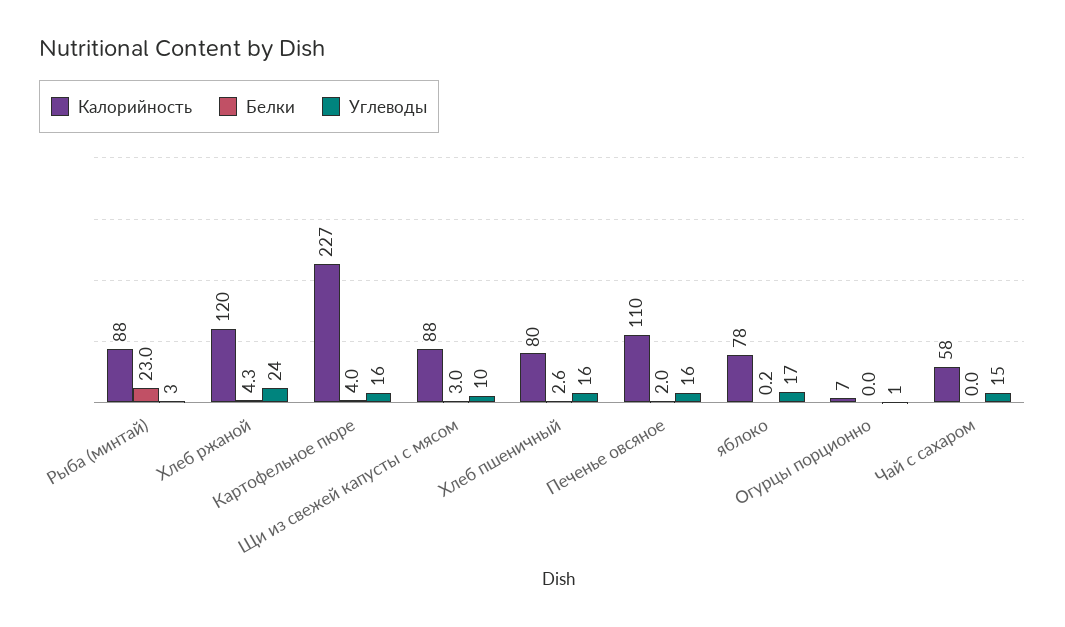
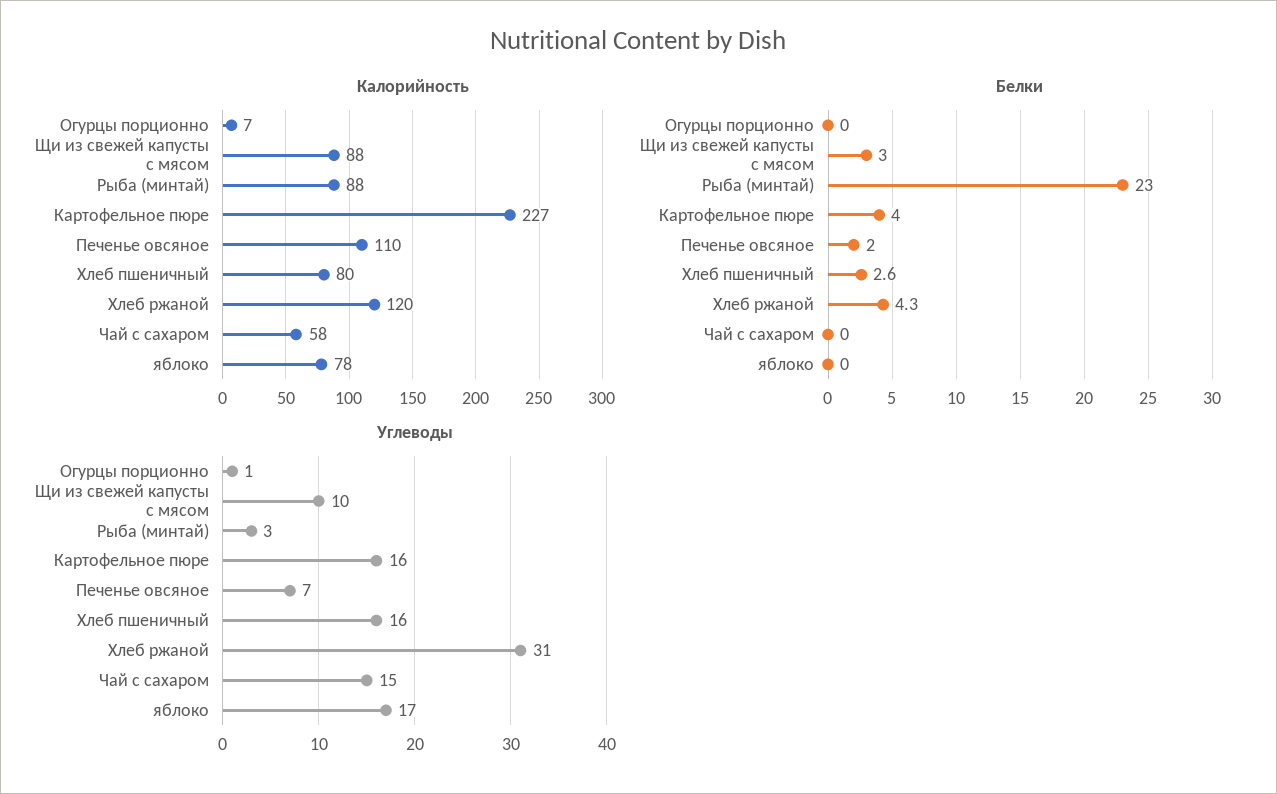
Углеводы, Хлеб ржаной: 24 -> 31
Углеводы, Печенье овсяное: 16 -> 7
Белки, яблоко: 0.2 -> 0

